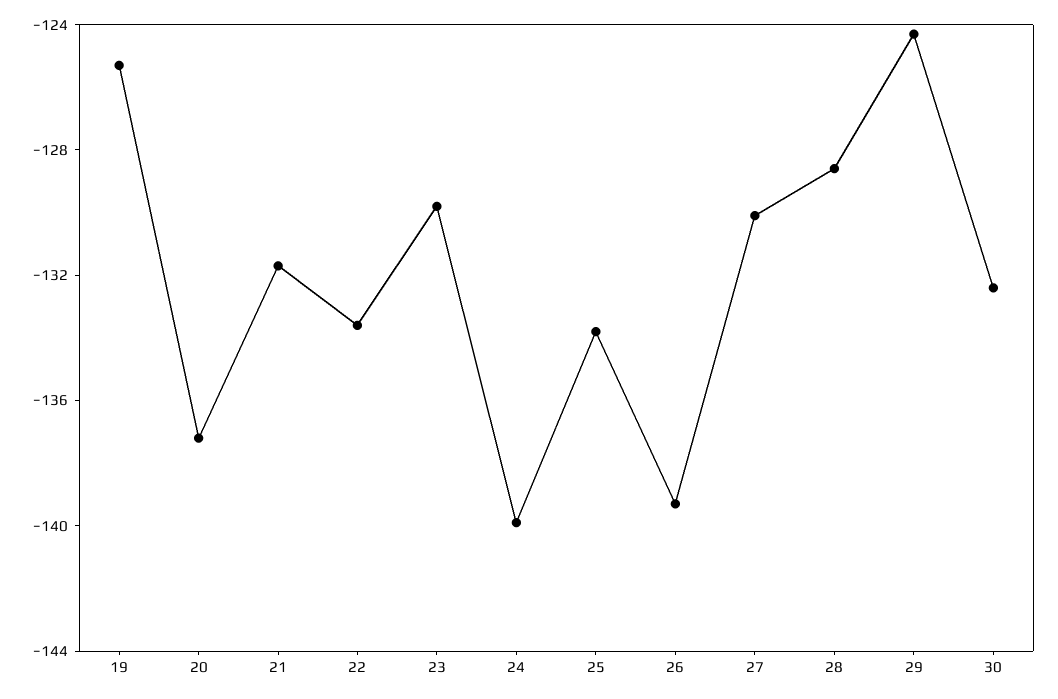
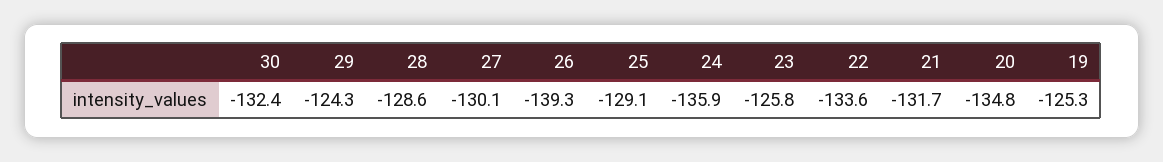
20: -137 -> -134.8
23: -130 -> -125.8
24: -140 -> -135.9
25: -134 -> -129.1

